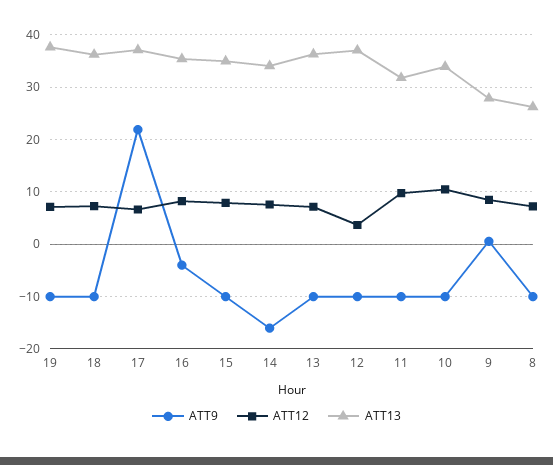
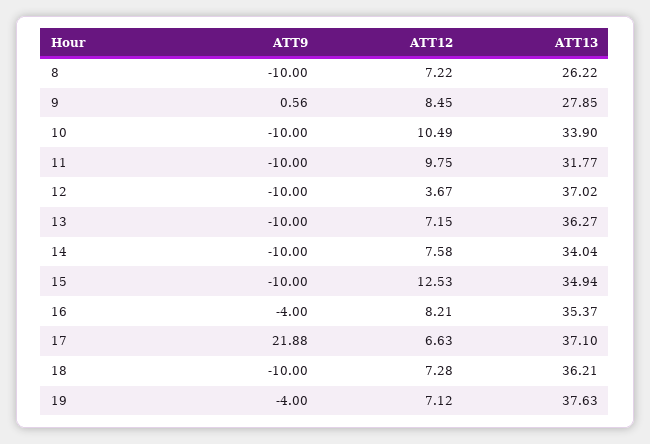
ATT9, 19: -10 -> -4
ATT12, 15: 8 -> 12.53
ATT9, 14: -16 -> -10

